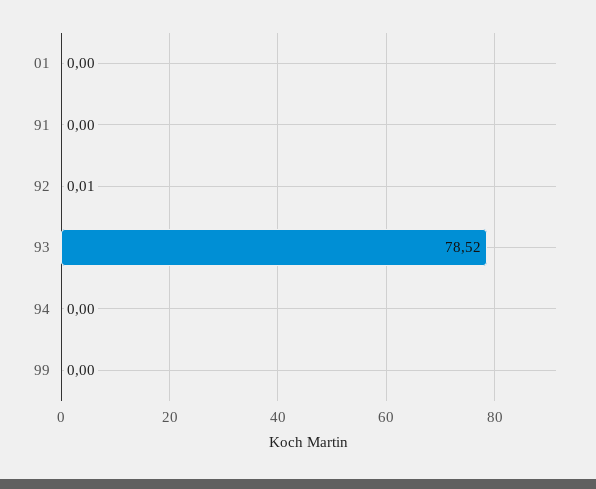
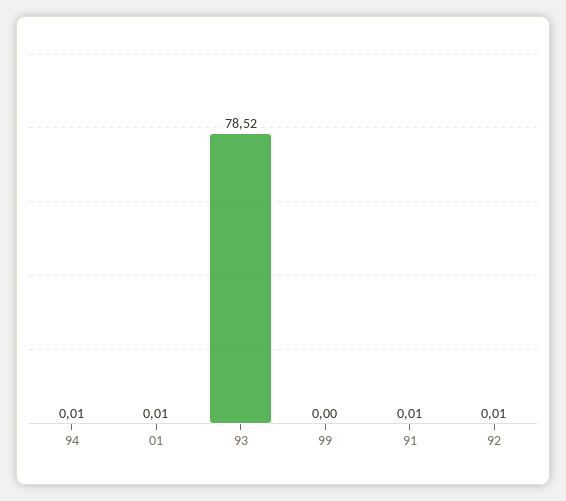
01: 0 -> 0.01
91: 0 -> 0.01
94: 0 -> 0.01

